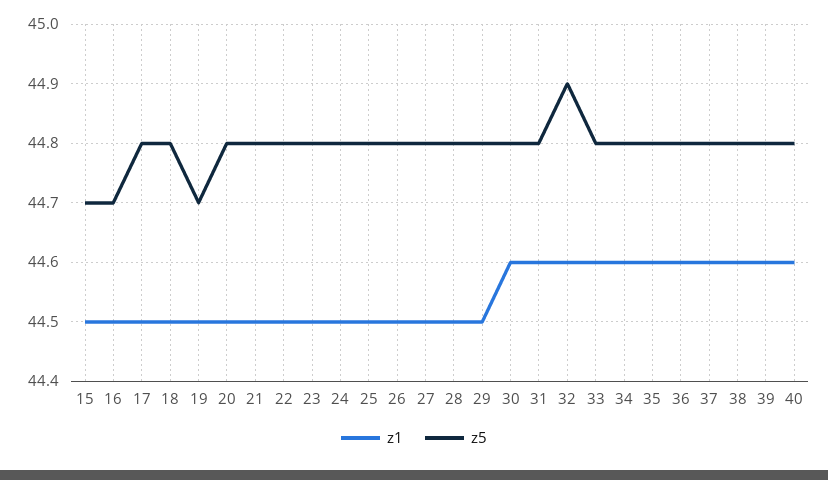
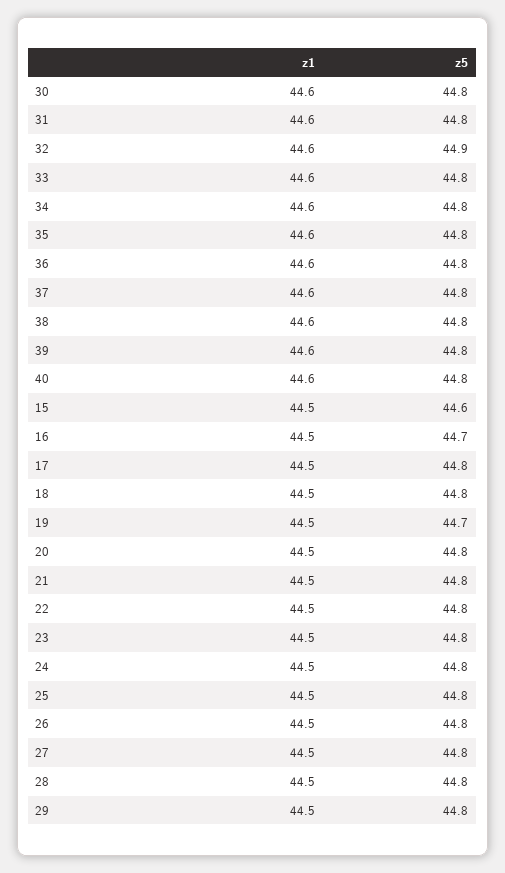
z5, 15: 44.7 -> 44.6

